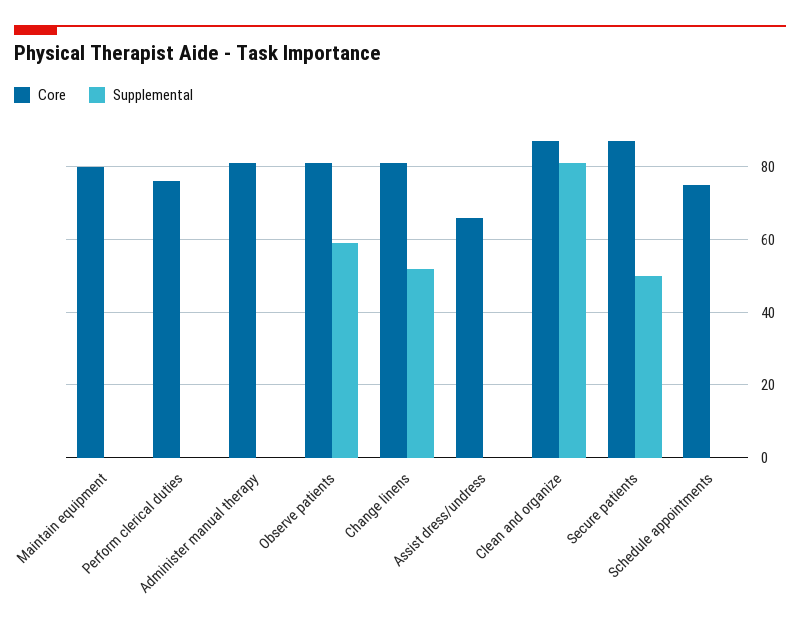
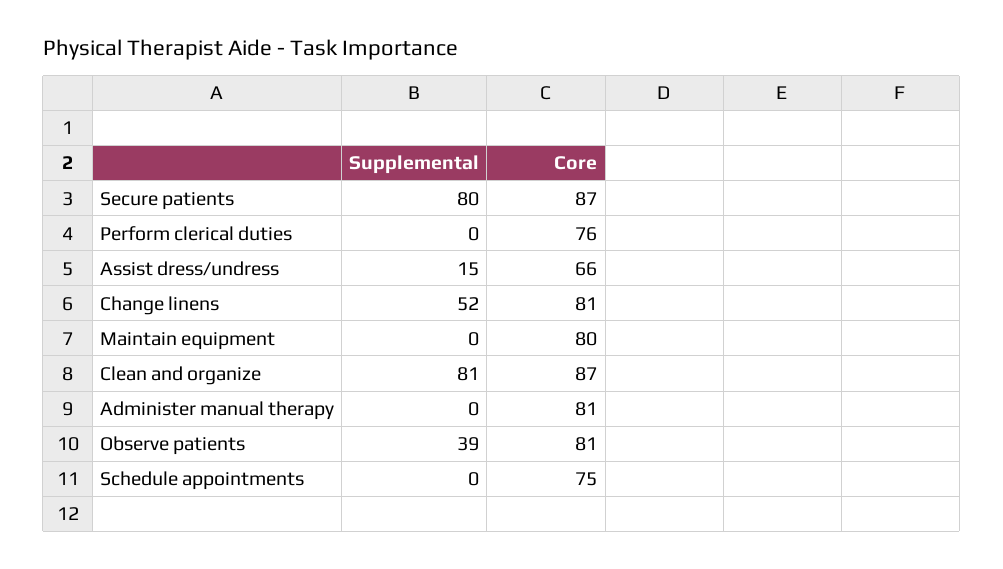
Supplemental, Observe patients: 60 -> 39
Supplemental, Assist dress/undress: 0 -> 15
Supplemental, Secure patients: 50 -> 80

